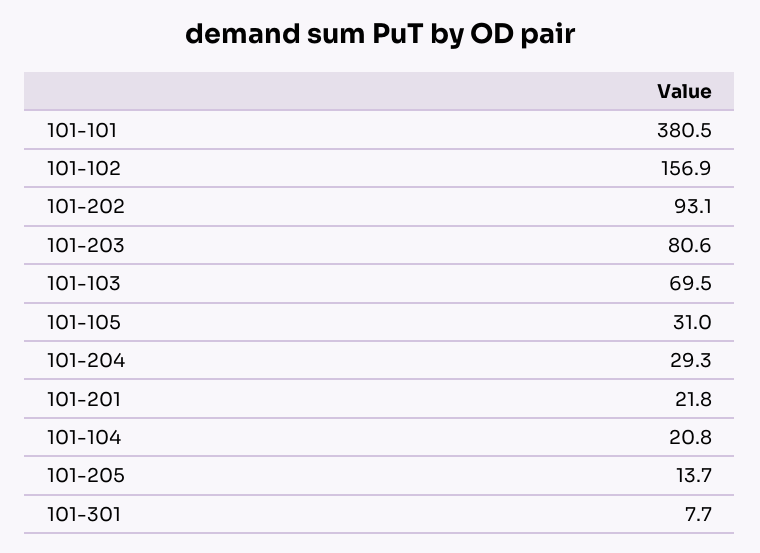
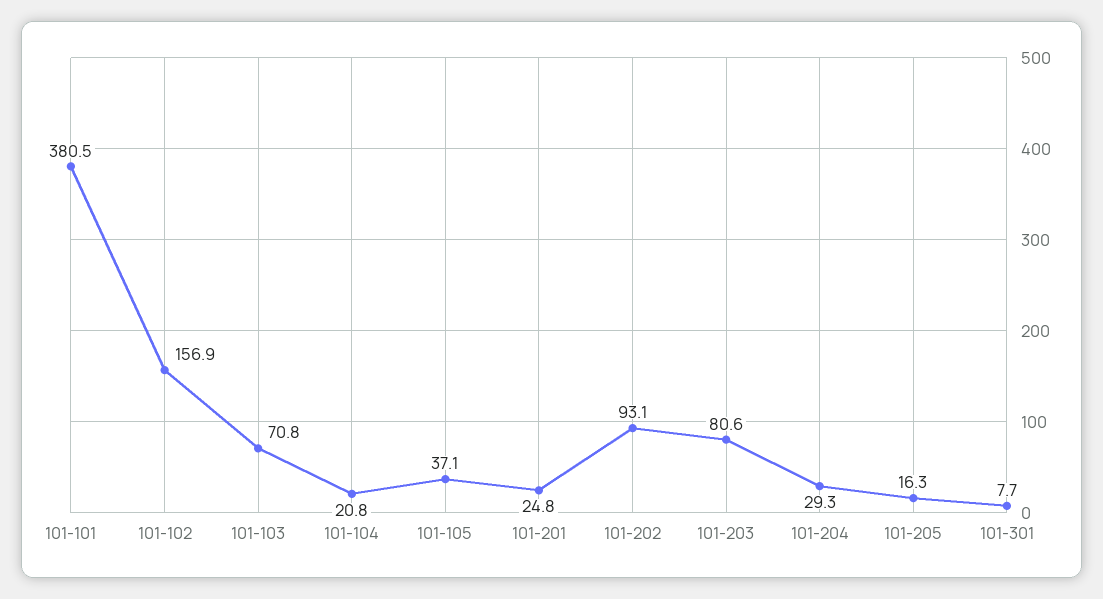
101-103: 69.5 -> 70.8
101-105: 31 -> 37.1
101-201: 21.8 -> 24.8
101-205: 13.7 -> 16.3

